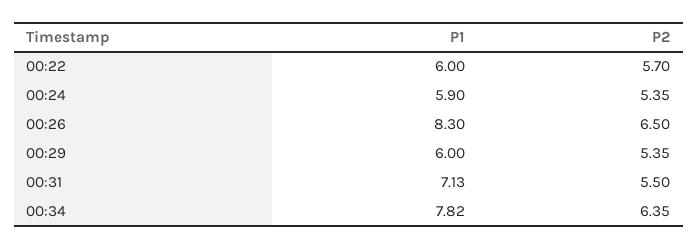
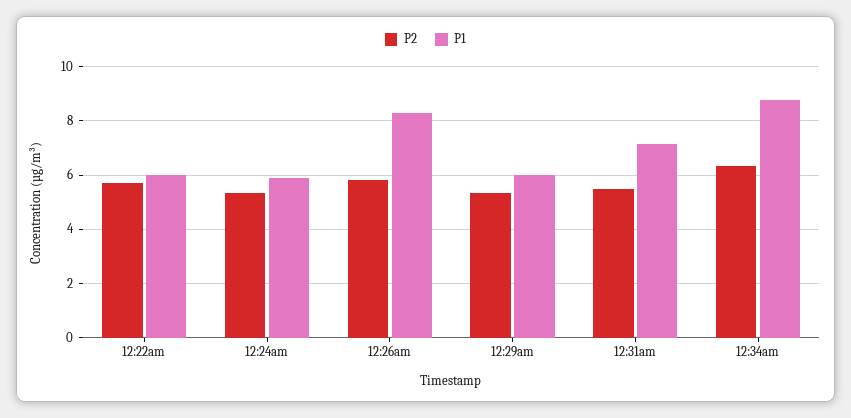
P2, 00:26: 6.5 -> 5.75
P1, 00:34: 7.82 -> 8.75

